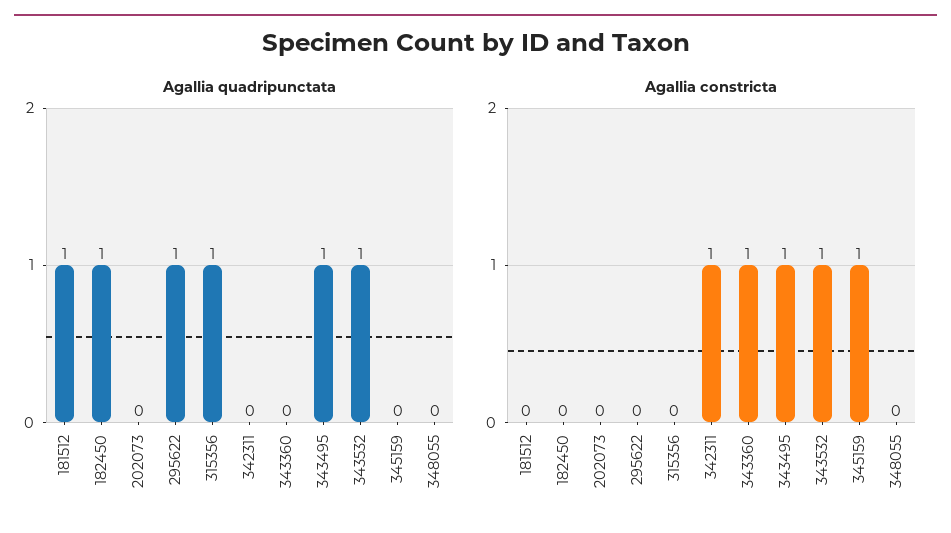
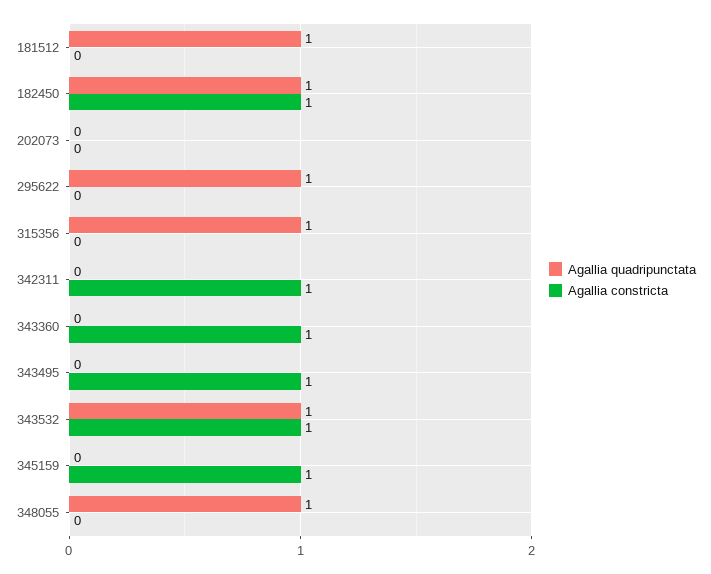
Agallia quadripunctata, 343495: 1 -> 0
Agallia quadripunctata, 348055: 0 -> 1
Agallia constricta, 182450: 0 -> 1

